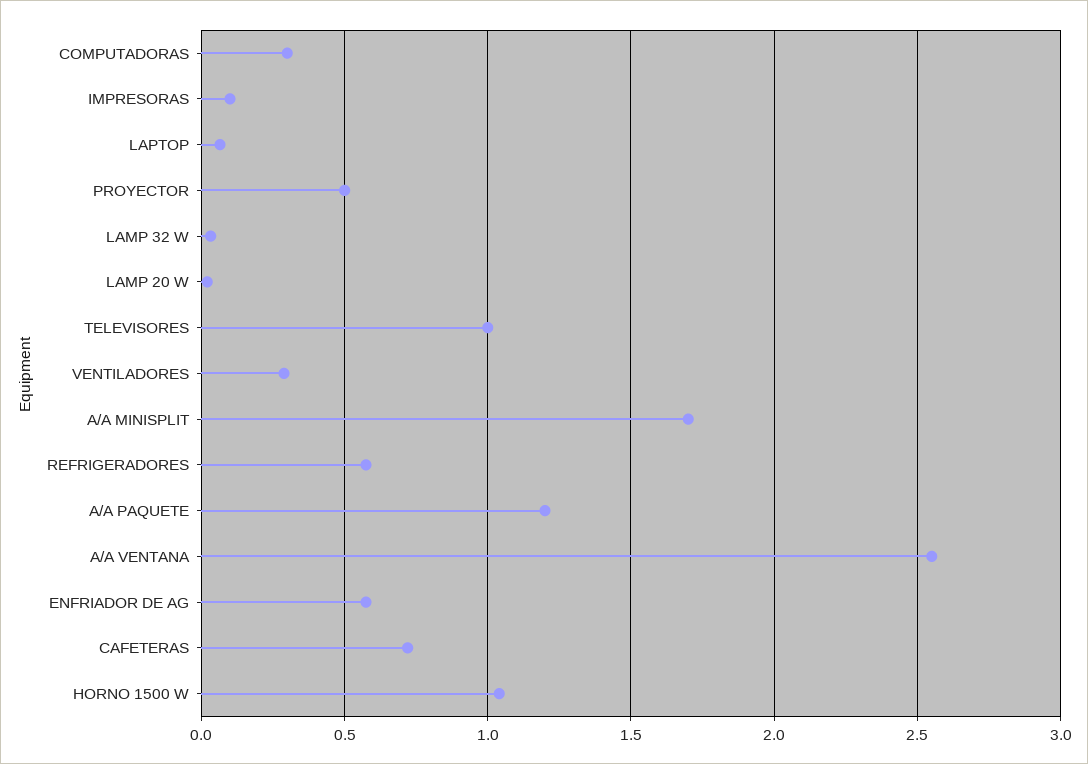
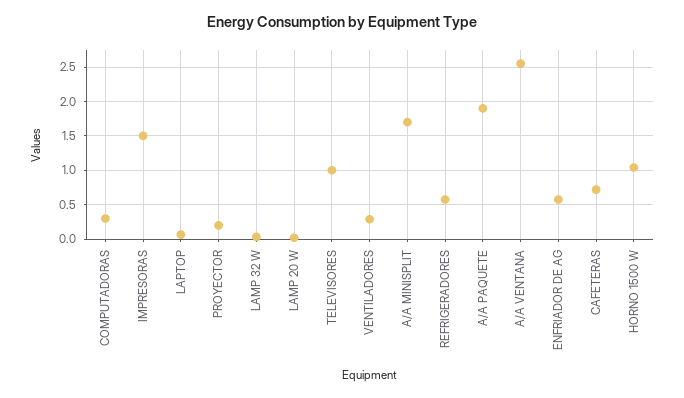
IMPRESORAS: 0.1 -> 1.5
PROYECTOR: 0.5 -> 0.2
A/A PAQUETE: 1.2 -> 1.9

